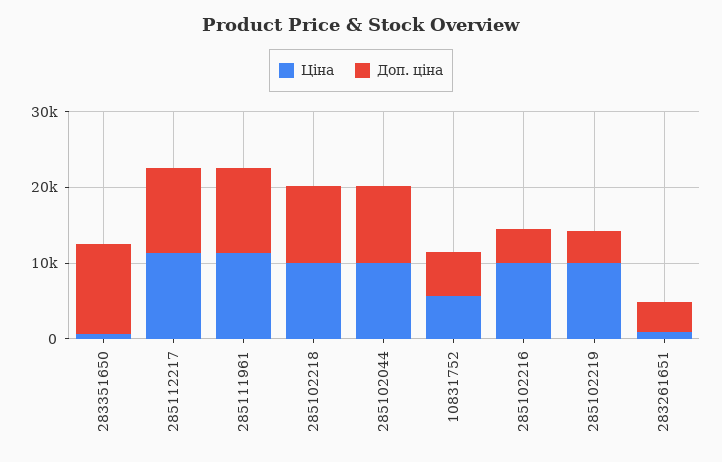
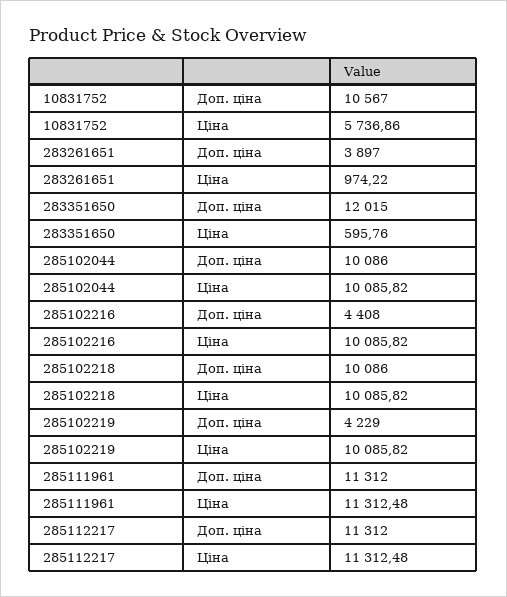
Доп. ціна, 10831752: 6000 -> 10567

